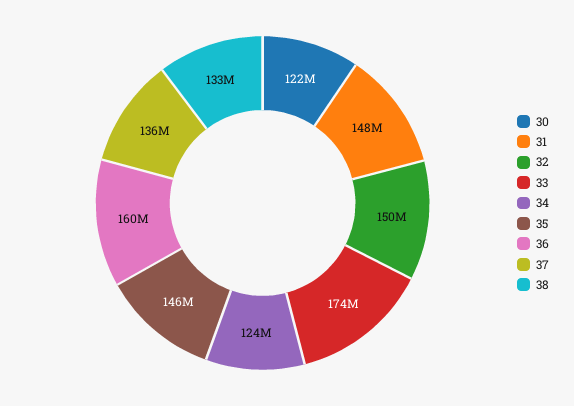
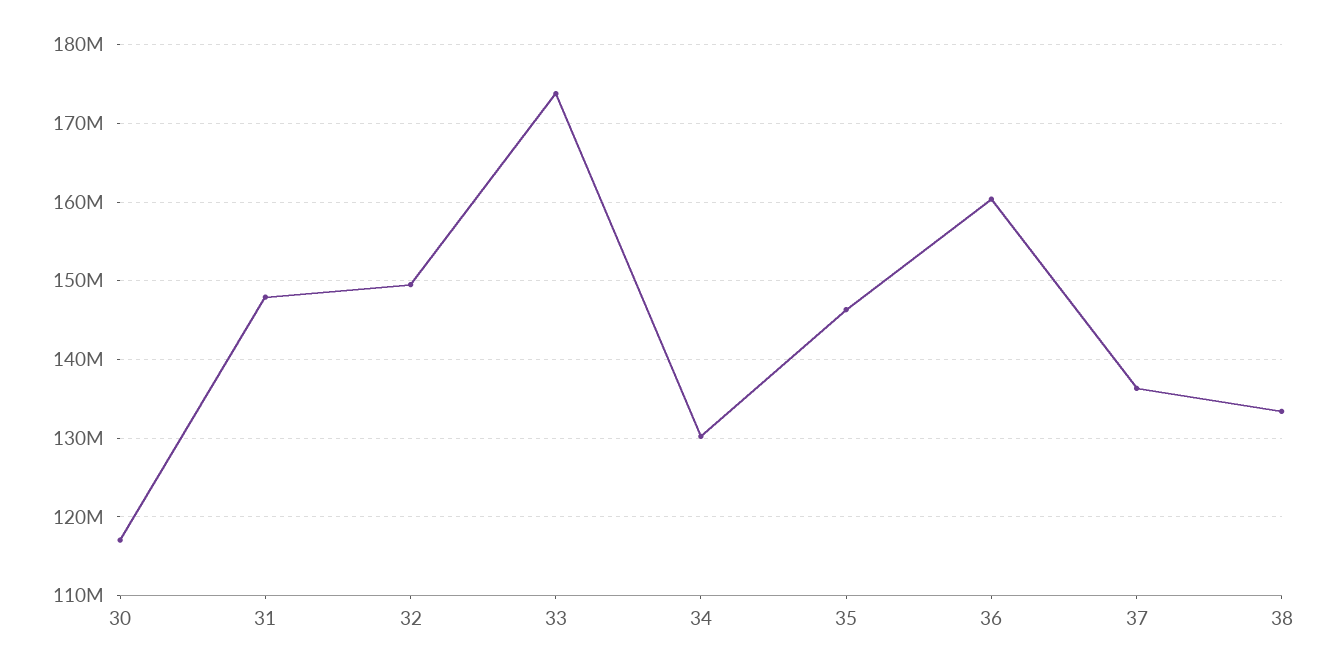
30: 122000000 -> 117000000
34: 124000000 -> 130000000

